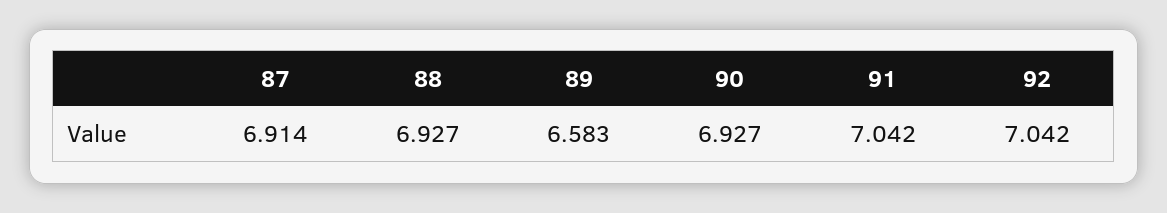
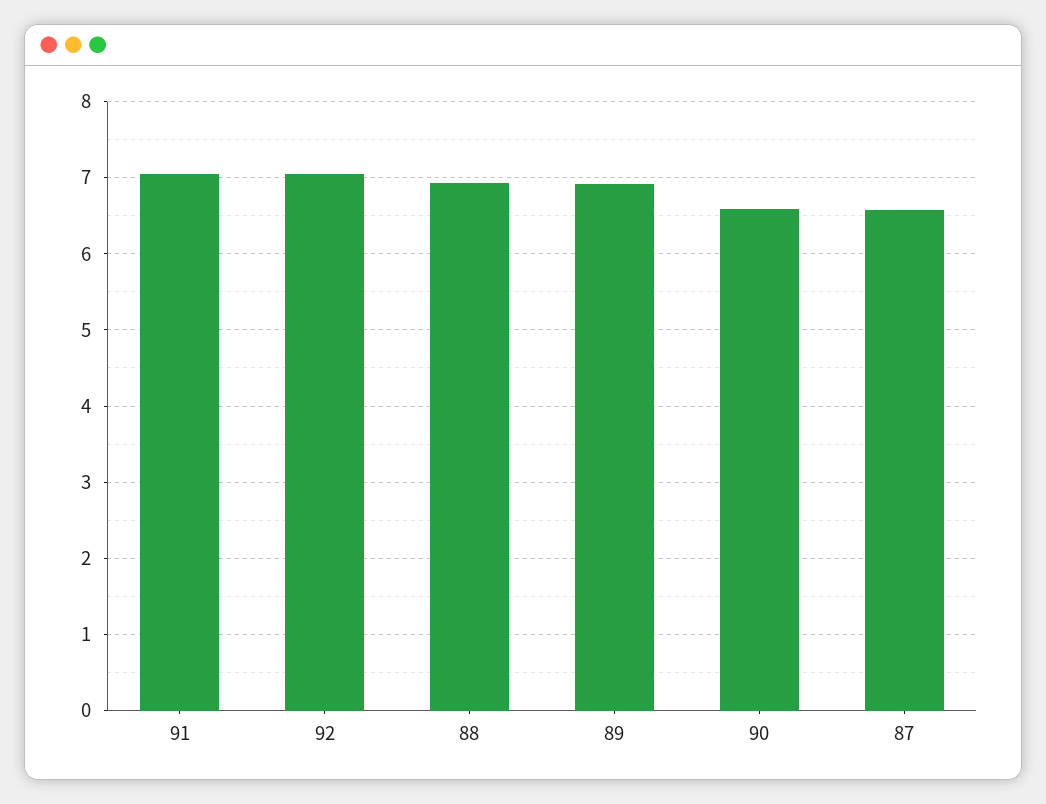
87: 6.914 -> 6.6
89: 6.583 -> 6.9
90: 6.927 -> 6.6

